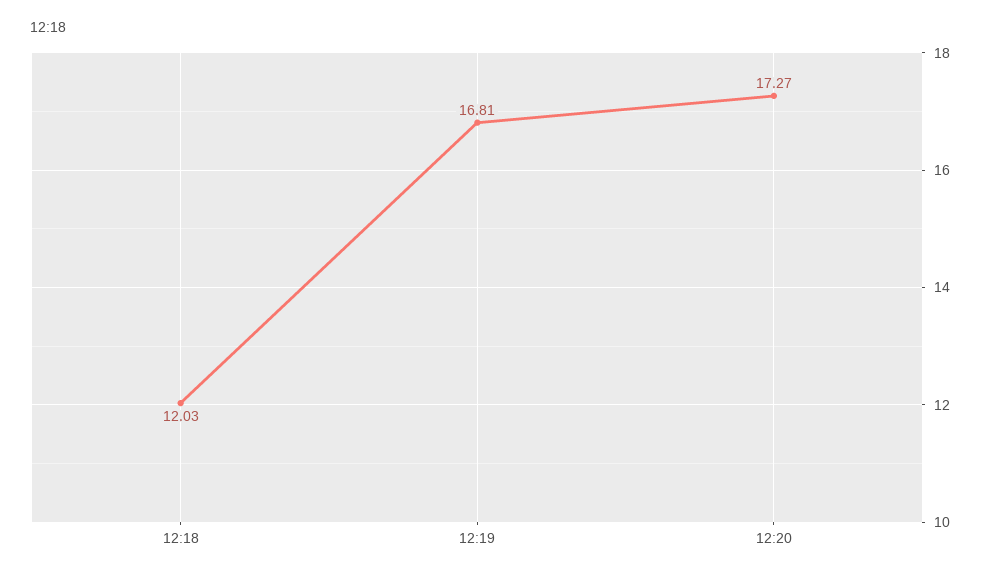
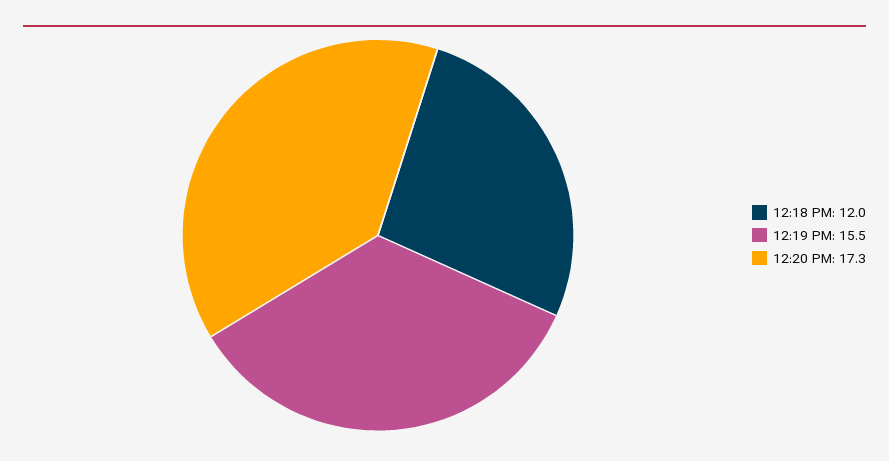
12:19: 16.81 -> 15.5

